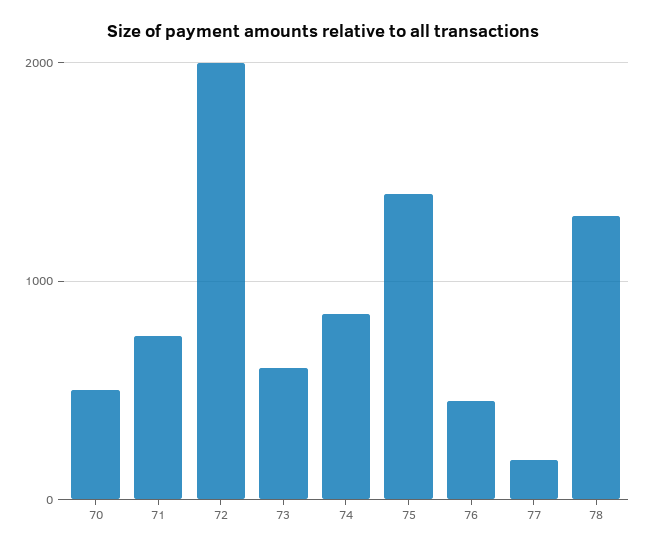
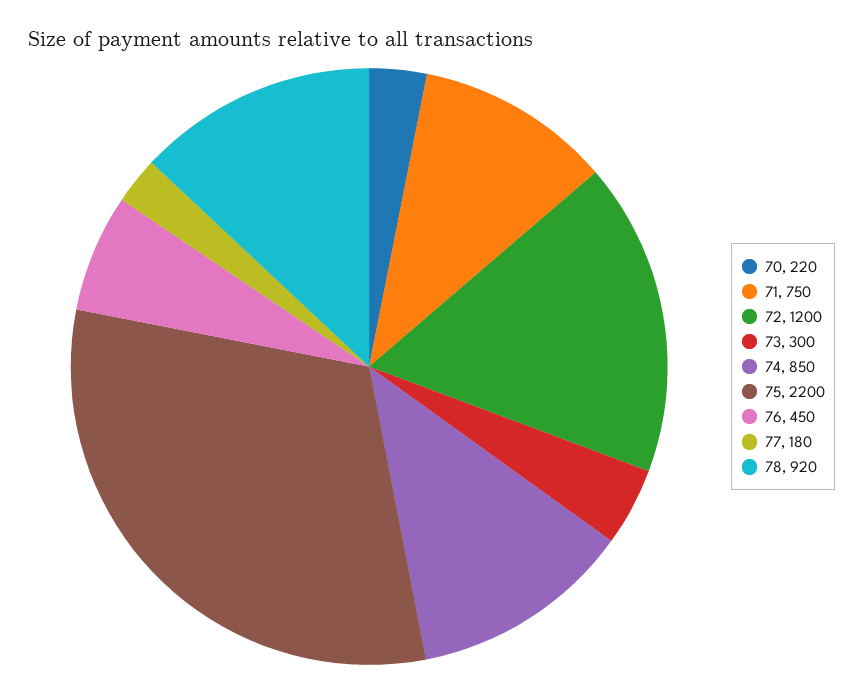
70: 500 -> 220
72: 2000 -> 1200
73: 600 -> 300
75: 1400 -> 2200
78: 1300 -> 920

